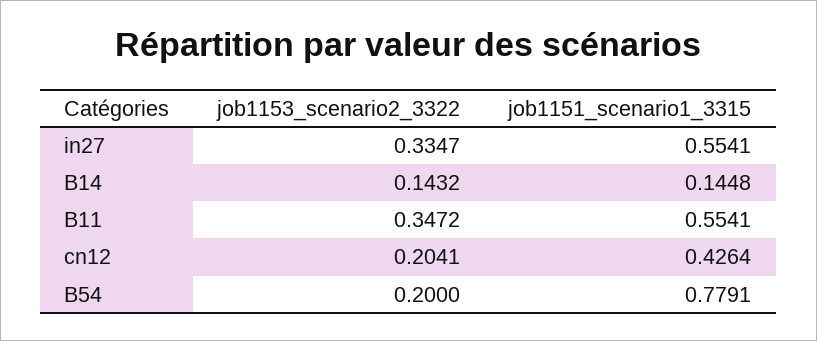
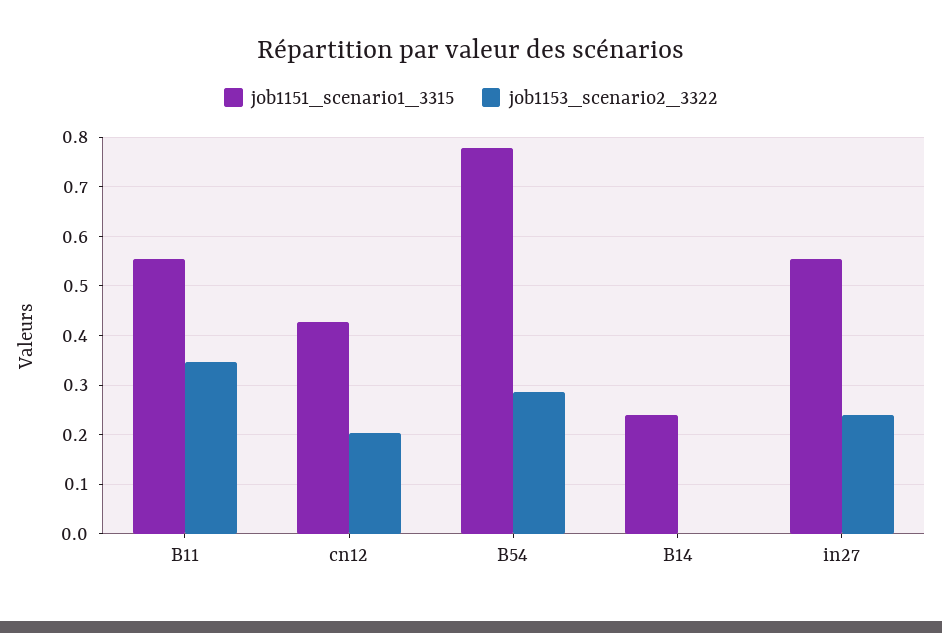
job1153_scenario2_3322, in27: 0.3347 -> 0.24
job1153_scenario2_3322, B14: 0.1432 -> 0
job1151_scenario1_3315, B14: 0.1448 -> 0.24
job1153_scenario2_3322, B54: 0.2 -> 0.28

